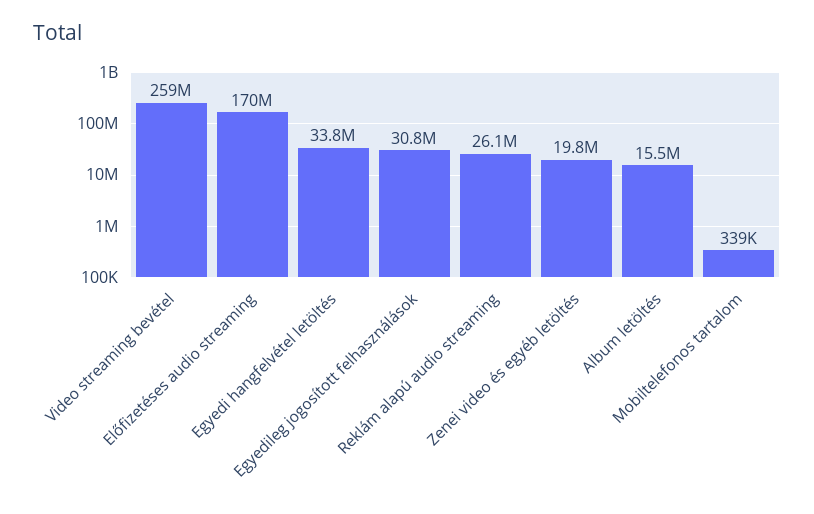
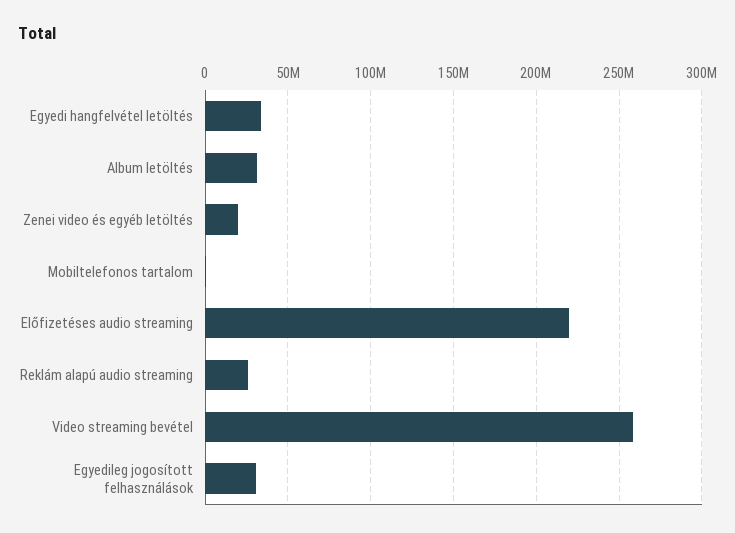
Előfizetéses audio streaming: 170000000 -> 220000000
Album letöltés: 15500000 -> 30000000

